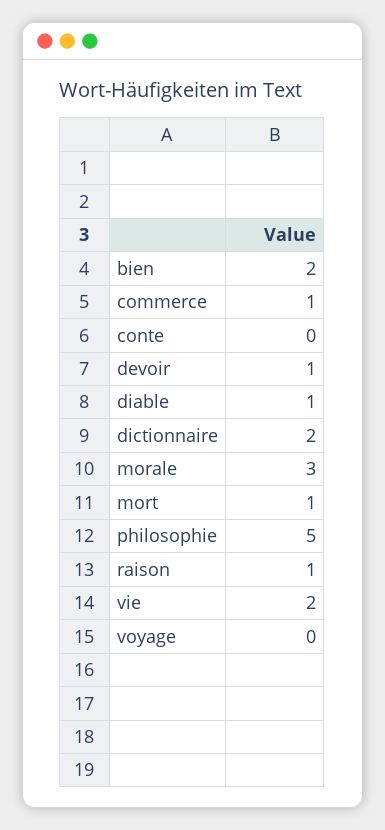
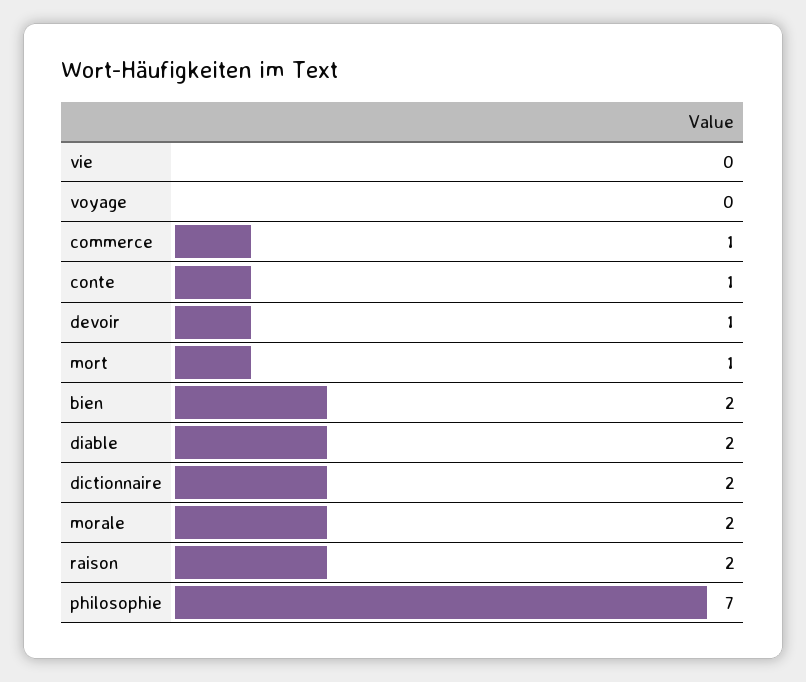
conte: 0 -> 1
diable: 1 -> 2
morale: 3 -> 2
philosophie: 5 -> 7
raison: 1 -> 2
vie: 2 -> 0

